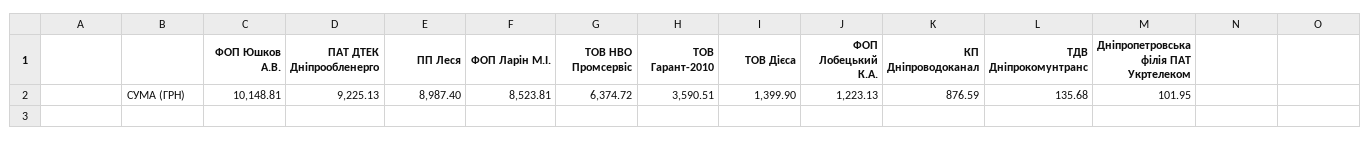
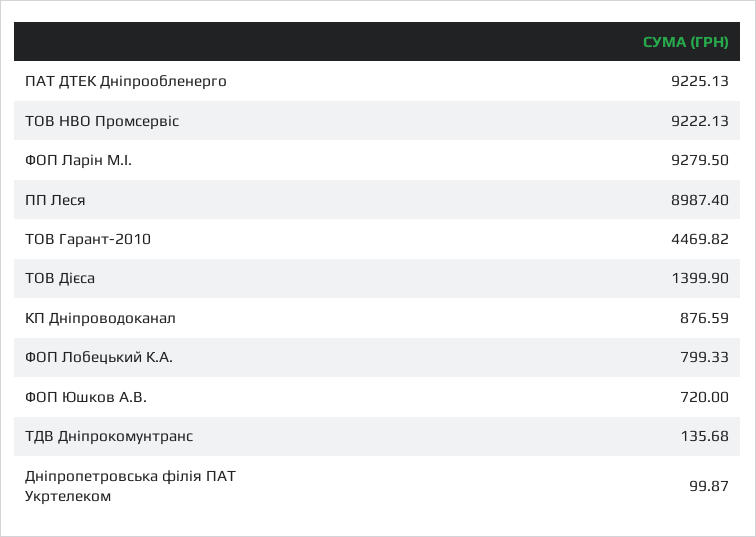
ФОП Юшков А.В.: 10148.81 -> 720
ФОП Ларін М.І.: 8523.81 -> 9279.5
ТОВ НВО Промсервіс: 6374.72 -> 9222.13
ТОВ Гарант-2010: 3590.51 -> 4469.82
ФОП Лобецький К.А.: 1223.13 -> 799.33
Дніпропетровська філія ПАТ Укртелеком: 101.95 -> 99.87

